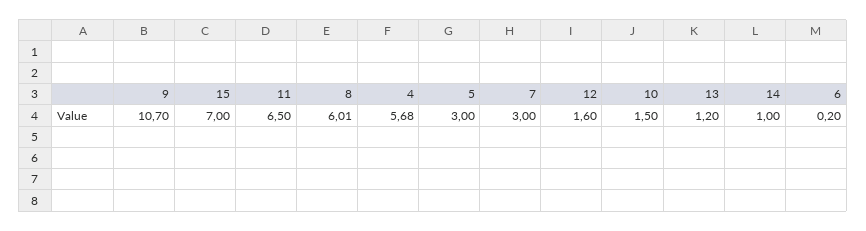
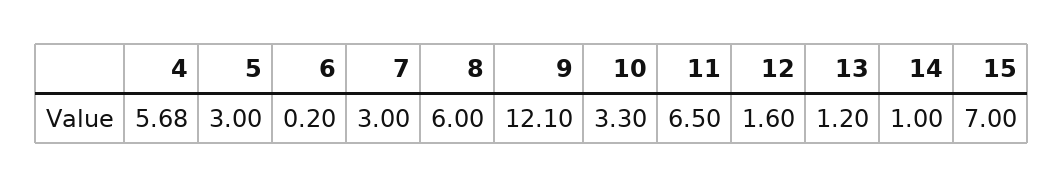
9: 10.7 -> 12.1
8: 6.01 -> 6
10: 1.5 -> 3.3

